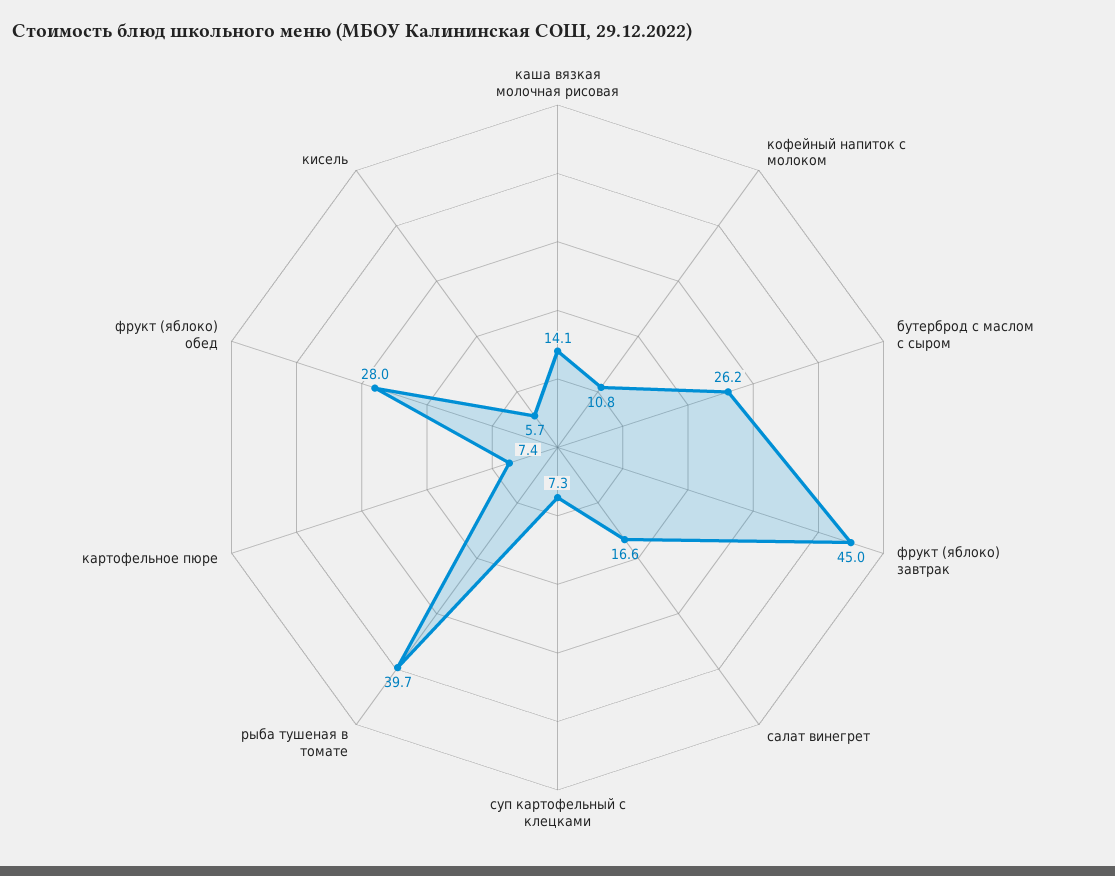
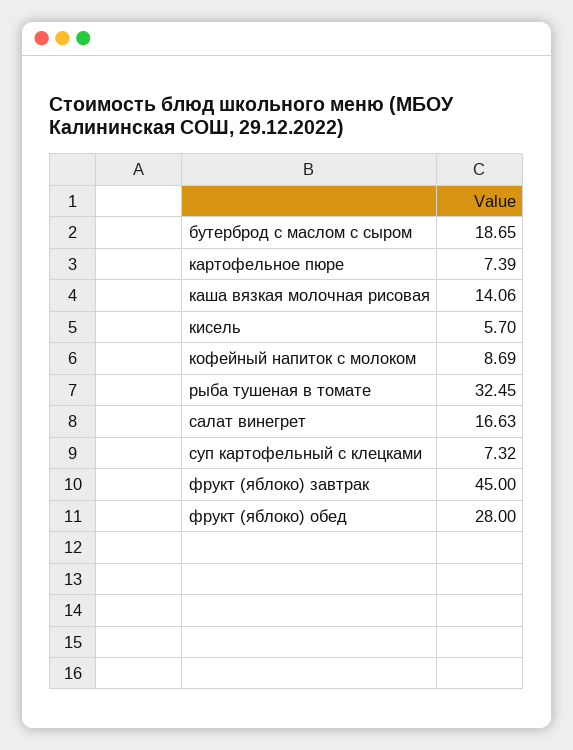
кофейный напиток с молоком: 10.8 -> 8.69
бутерброд с маслом с сыром: 26.2 -> 18.65
рыба тушеная в томате: 39.7 -> 32.45

